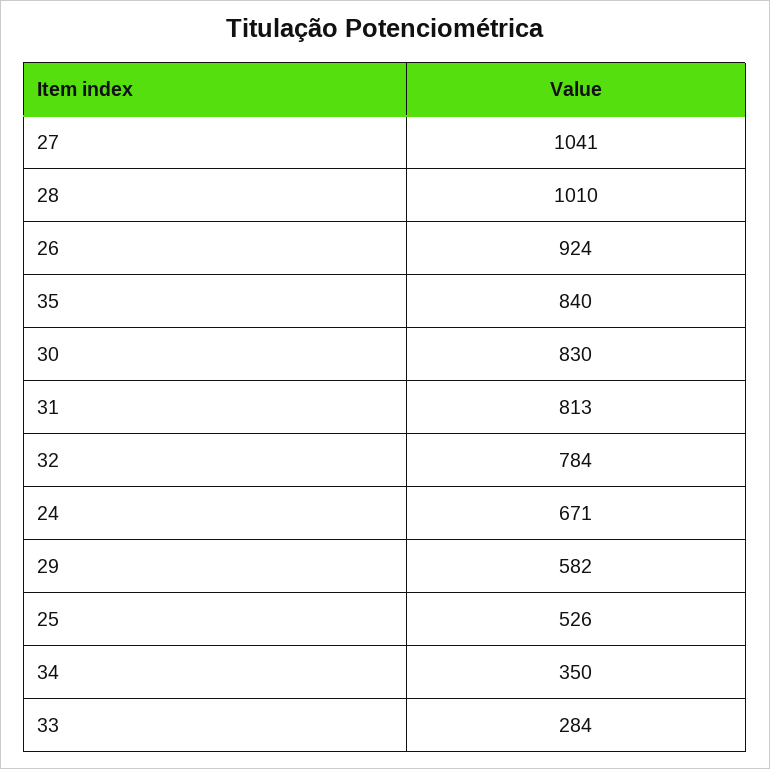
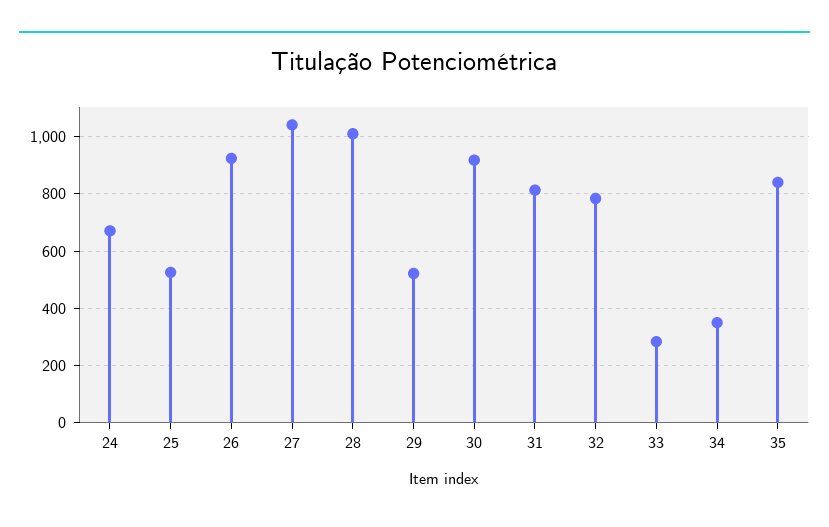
30: 830 -> 925
29: 582 -> 525

